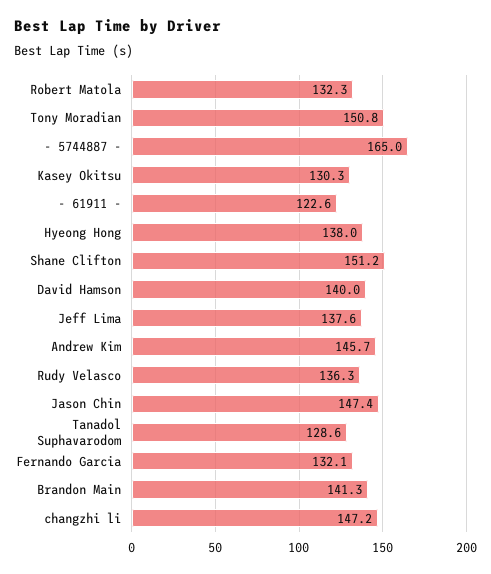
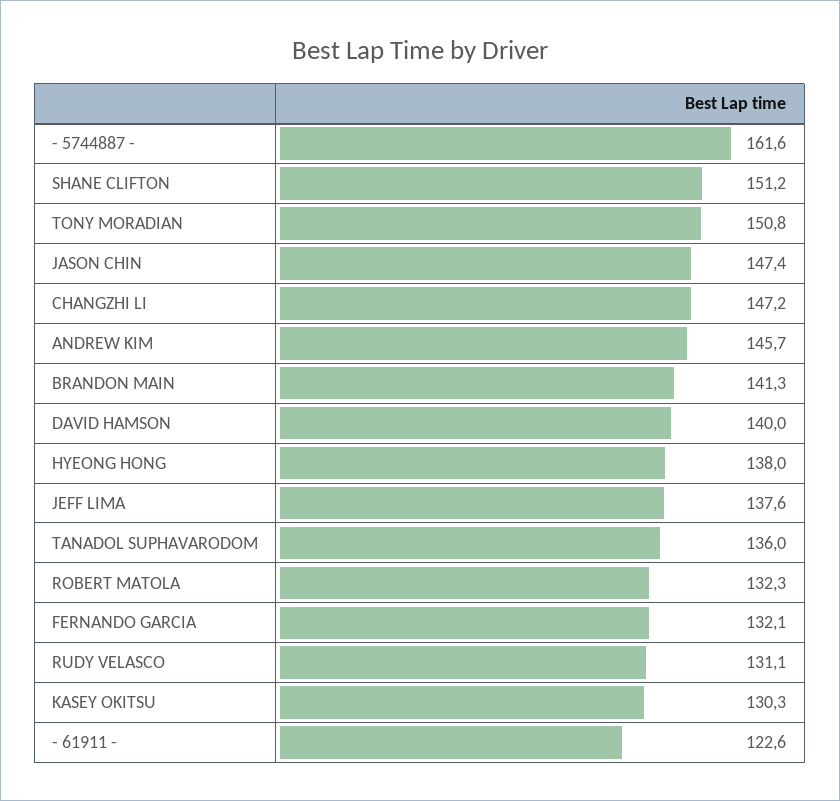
- 5744887 -: 165 -> 161.6
Rudy Velasco: 136.3 -> 131.1
Tanadol Suphavarodom: 128.6 -> 136

